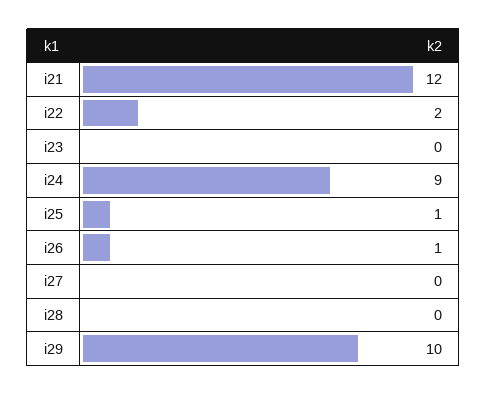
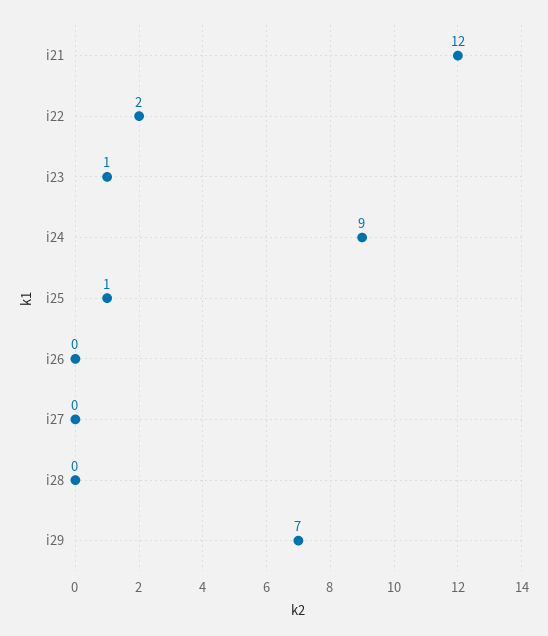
i23: 0 -> 1
i26: 1 -> 0
i29: 10 -> 7

